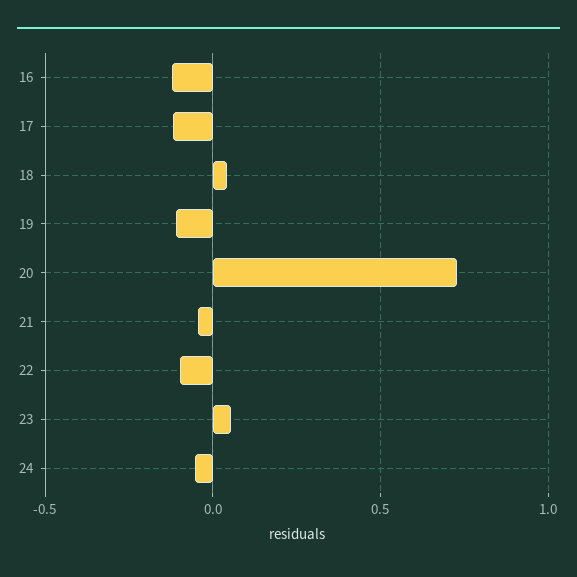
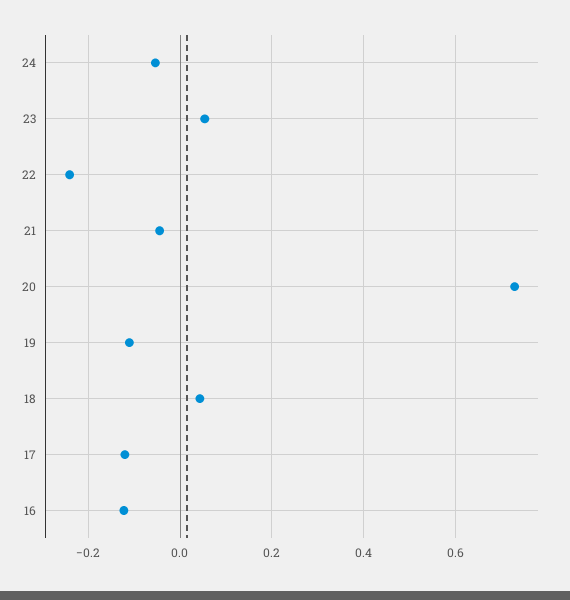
22: -0.1 -> -0.24

